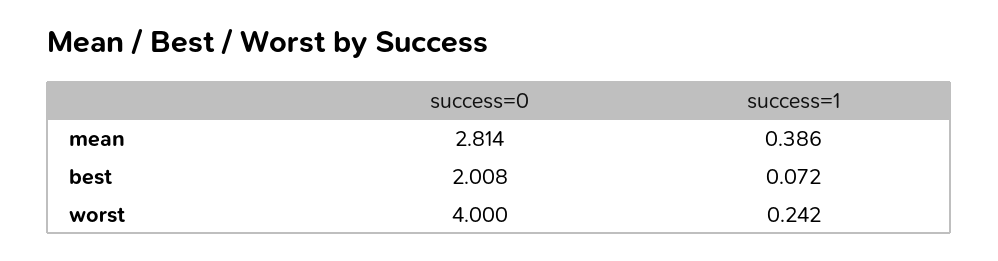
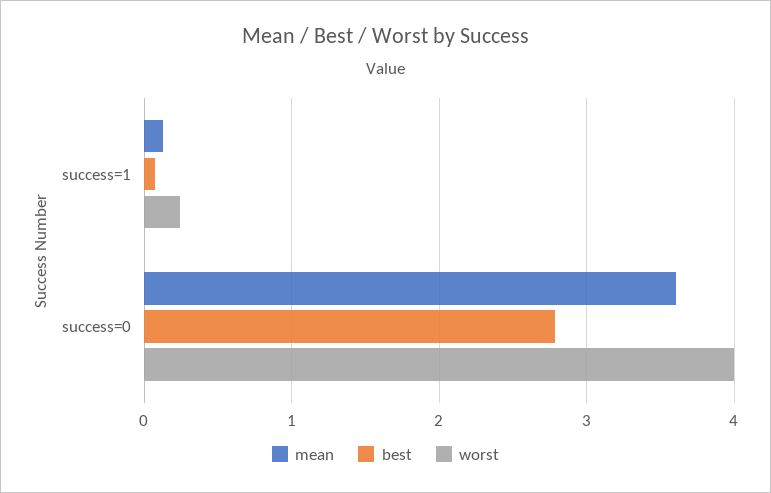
mean, success=0: 2.814 -> 3.6
mean, success=1: 0.386 -> 0.1
best, success=0: 2.008 -> 2.8

